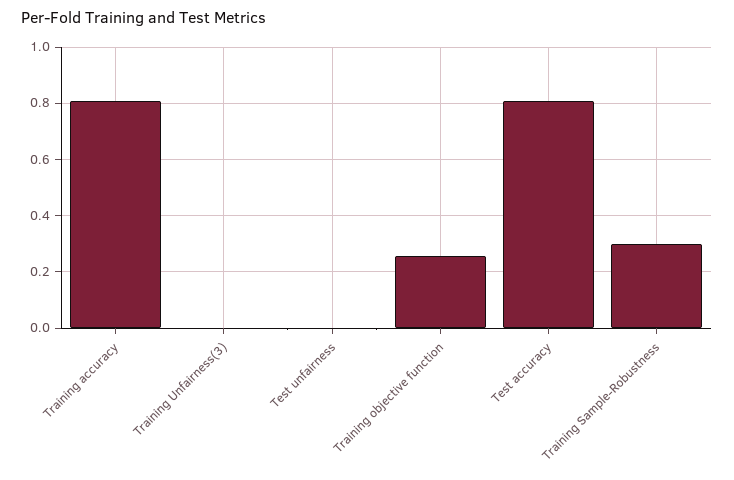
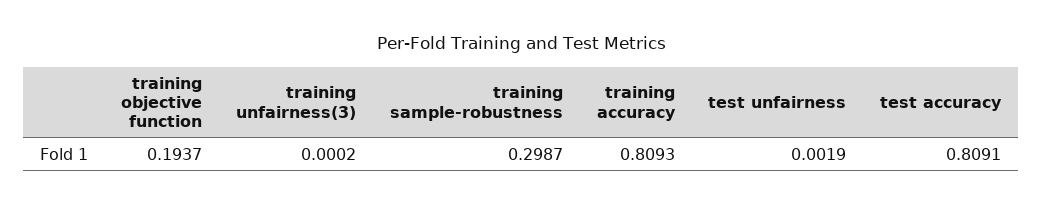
Training objective function: 0.25 -> 0.1937

